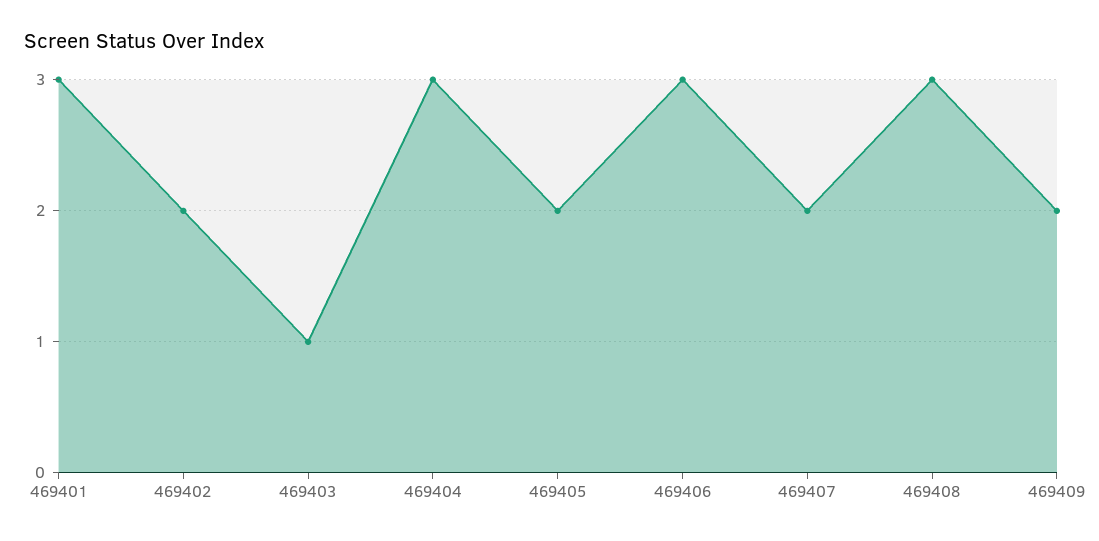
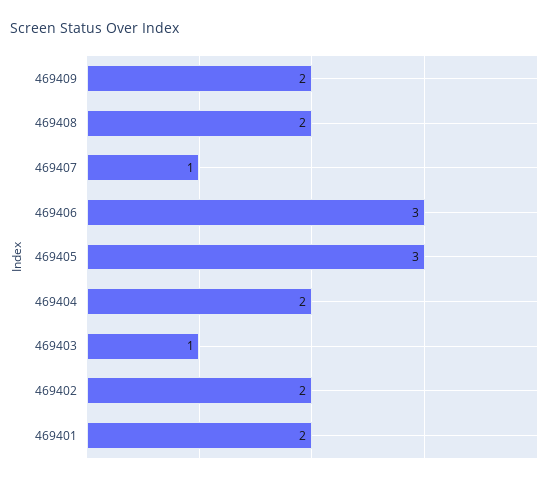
469401: 3 -> 2
469404: 3 -> 2
469405: 2 -> 3
469407: 2 -> 1
469408: 3 -> 2

